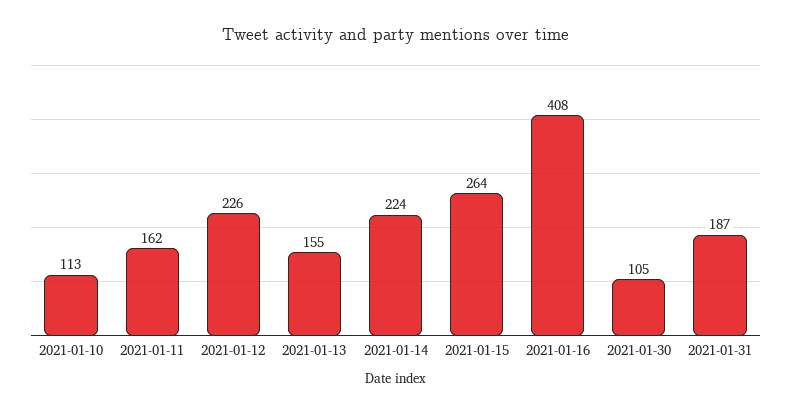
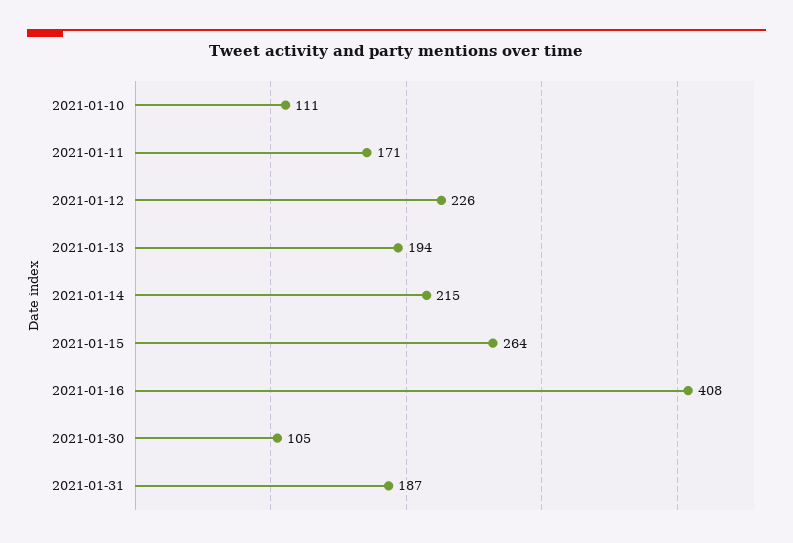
2021-01-10: 113 -> 111
2021-01-11: 162 -> 171
2021-01-13: 155 -> 194
2021-01-14: 224 -> 215

